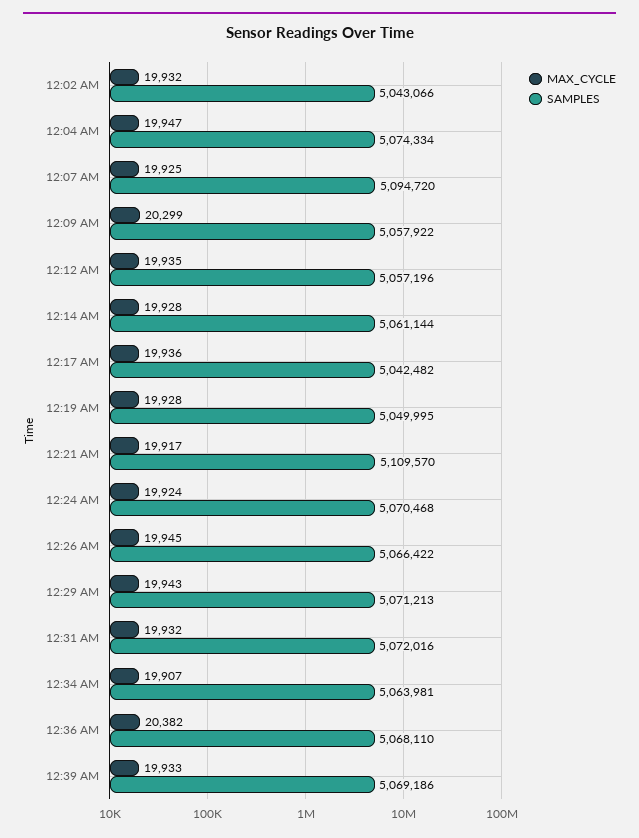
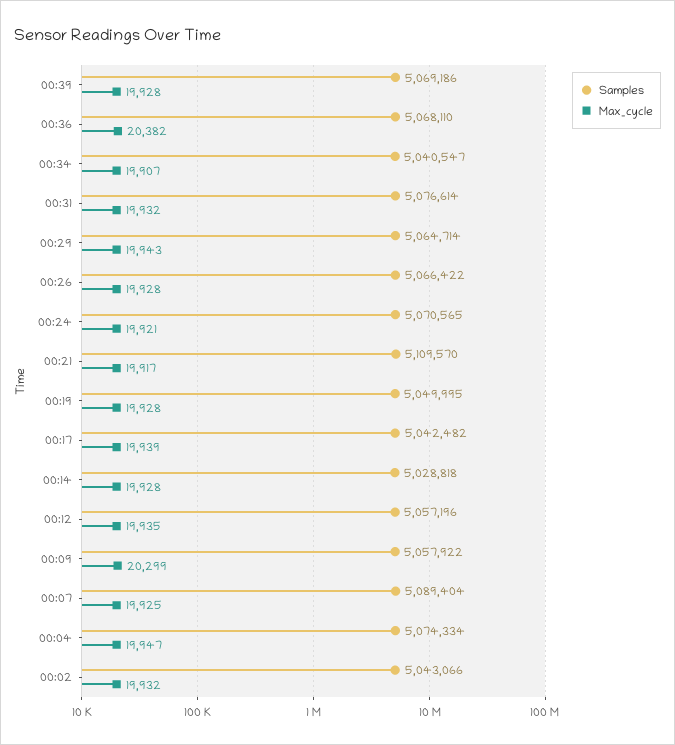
SAMPLES, 12:07 AM: 5094720 -> 5089404
SAMPLES, 12:14 AM: 5061144 -> 5028818
MAX_CYCLE, 12:17 AM: 19936 -> 19939
MAX_CYCLE, 12:24 AM: 19924 -> 19921
SAMPLES, 12:24 AM: 5070468 -> 5070565
MAX_CYCLE, 12:26 AM: 19945 -> 19928
SAMPLES, 12:29 AM: 5071213 -> 5064714
SAMPLES, 12:31 AM: 5072016 -> 5076614
SAMPLES, 12:34 AM: 5063981 -> 5040547
MAX_CYCLE, 12:39 AM: 19933 -> 19928

